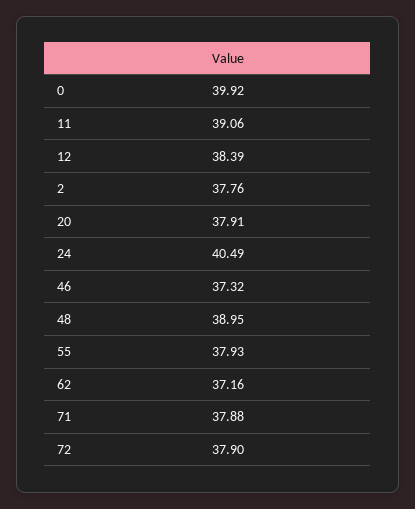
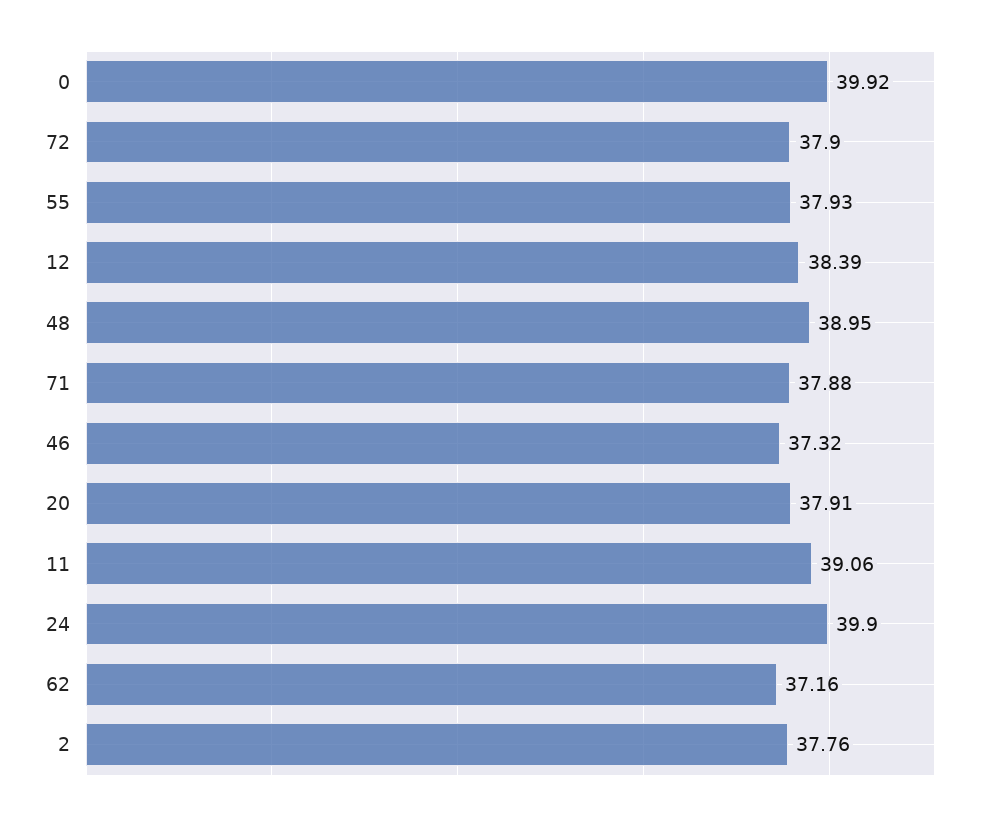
24: 40.49 -> 39.9

